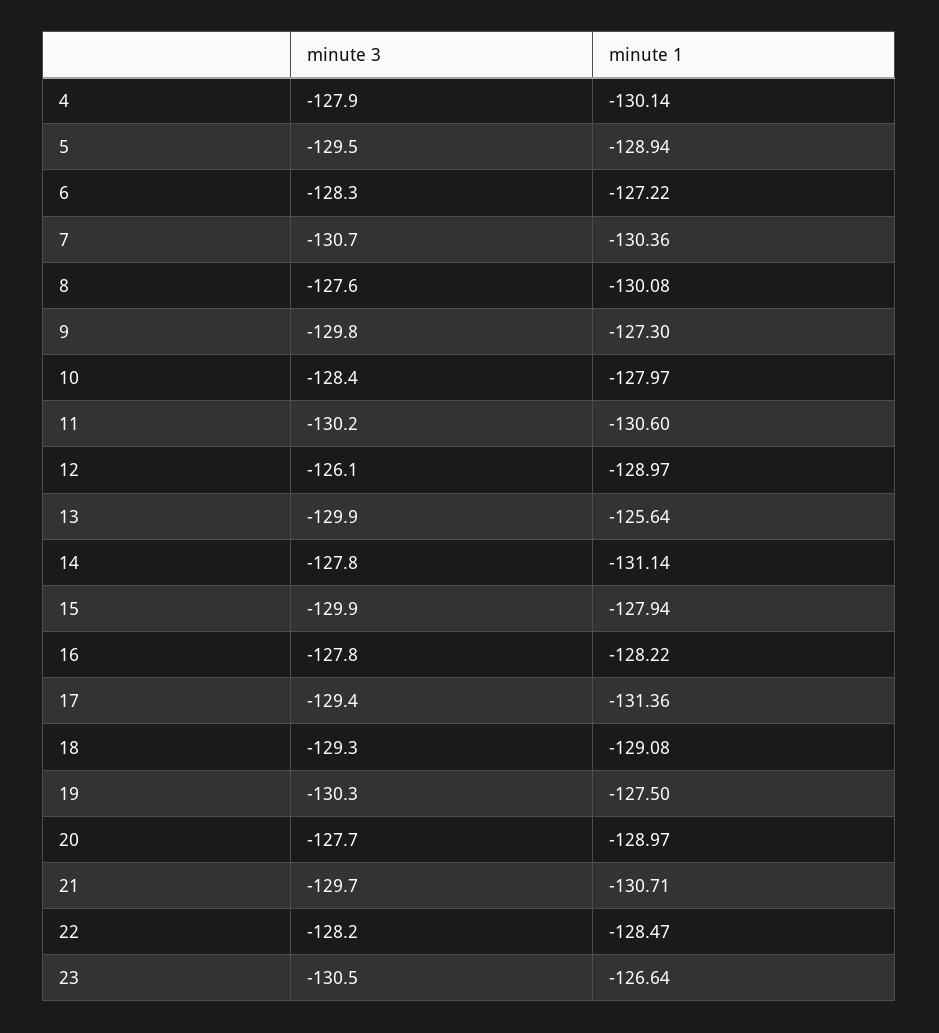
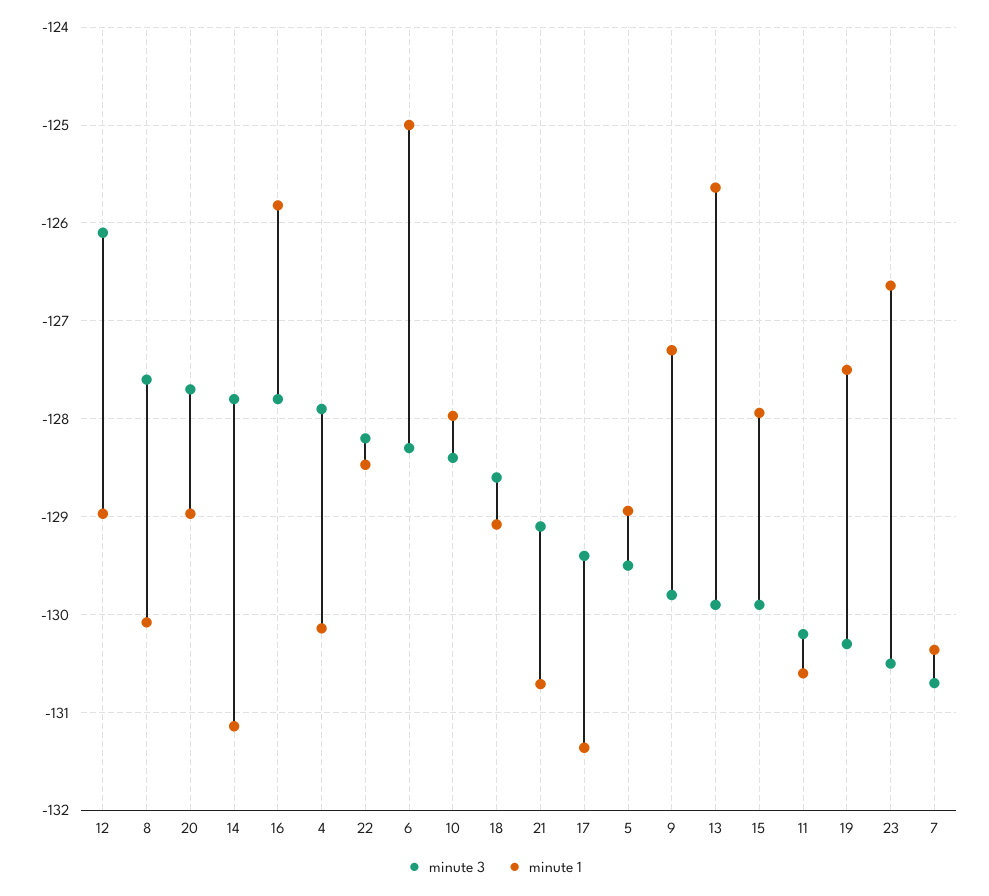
minute 1, 6: -127.22 -> -125
minute 1, 16: -128.22 -> -125.8
minute 3, 18: -129.3 -> -128.6
minute 3, 21: -129.7 -> -129.1

